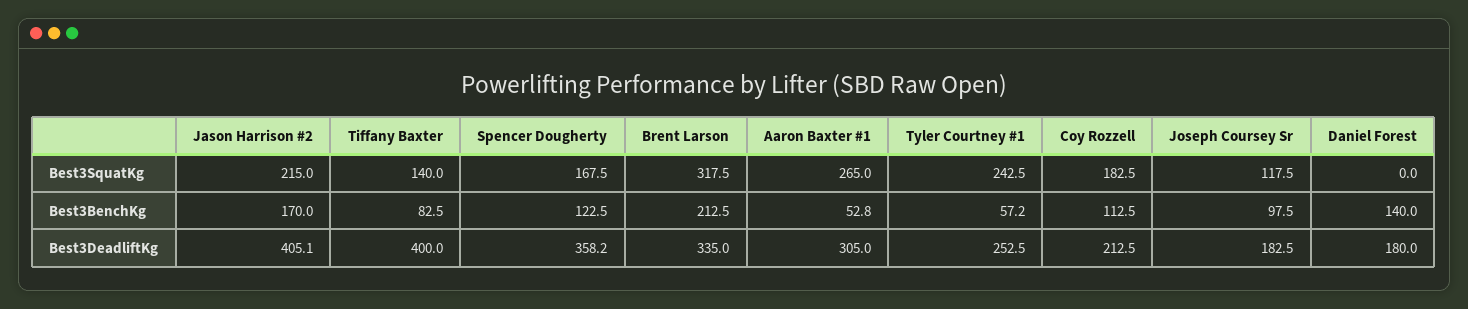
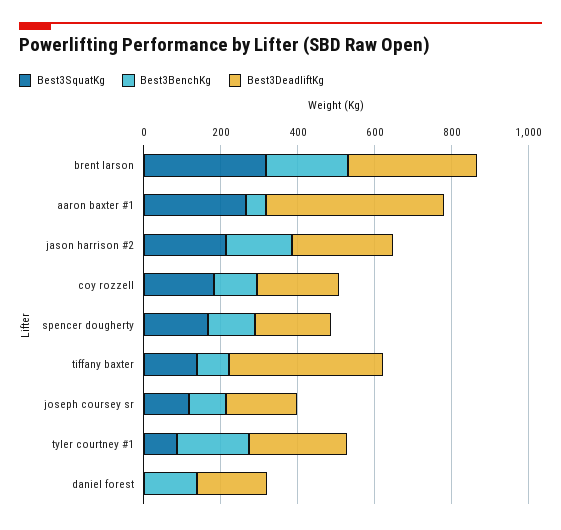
Best3SquatKg, Tyler Courtney #1: 242.5 -> 100
Best3BenchKg, Tyler Courtney #1: 57.2 -> 200
Best3DeadliftKg, Jason Harrison #2: 405.1 -> 250
Best3DeadliftKg, Spencer Dougherty: 358.2 -> 200
Best3DeadliftKg, Aaron Baxter #1: 305 -> 450

